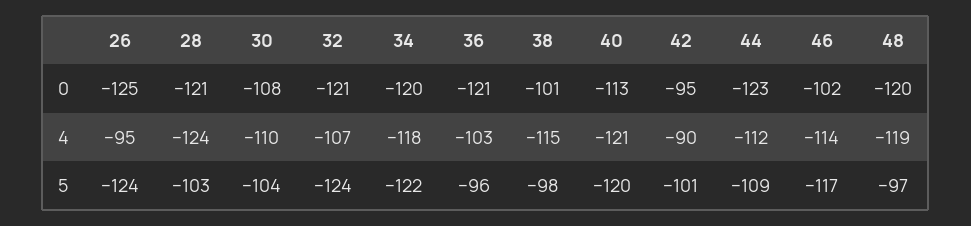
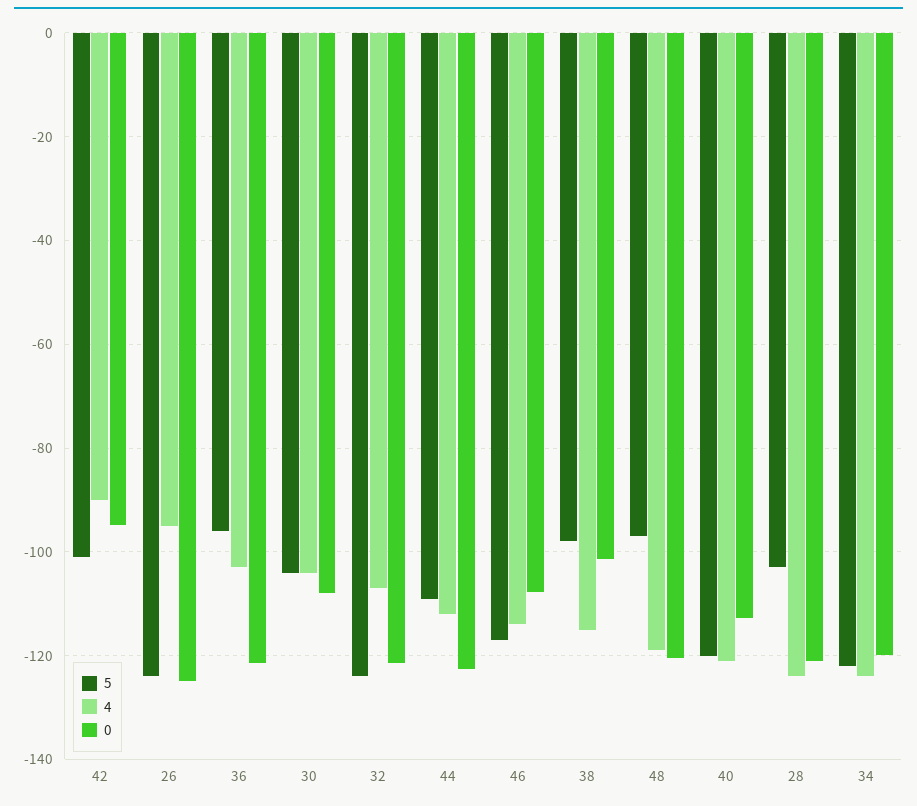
0, 46: -102 -> -108
4, 30: -110 -> -104
4, 34: -118 -> -124

